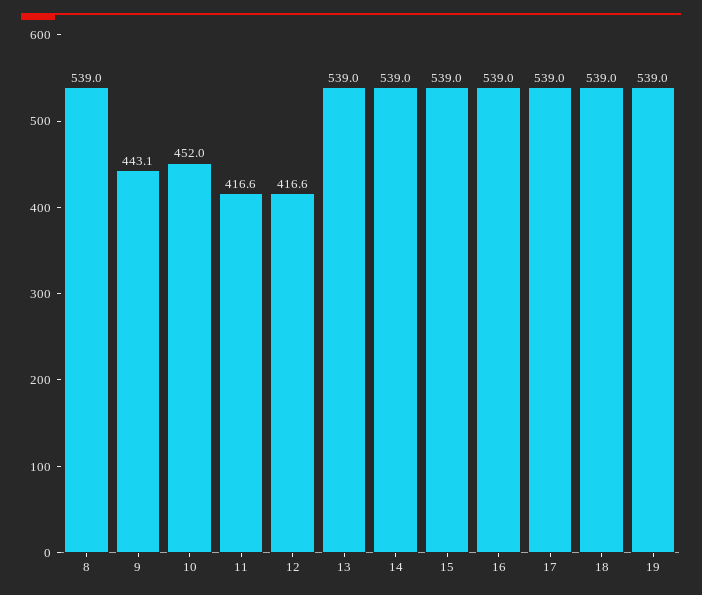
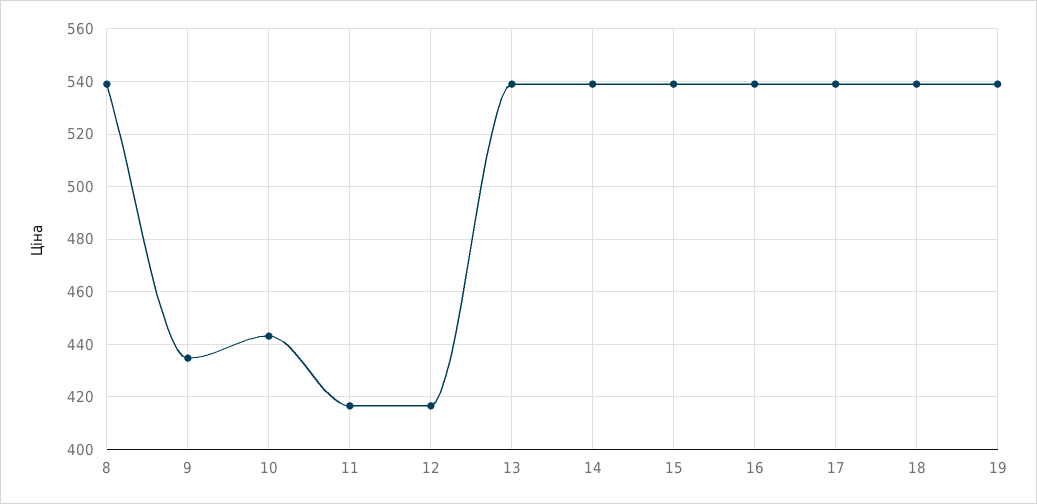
9: 443.1 -> 435
10: 452 -> 442.5

